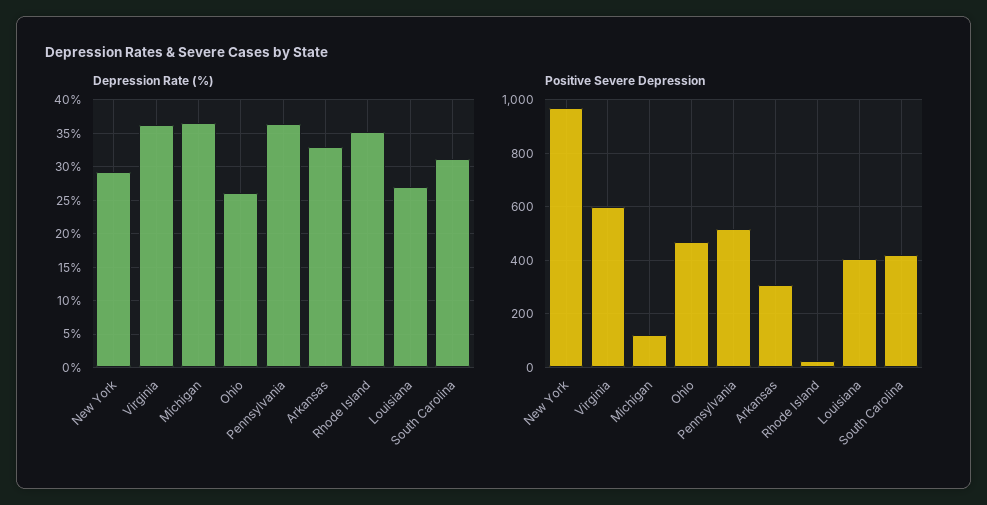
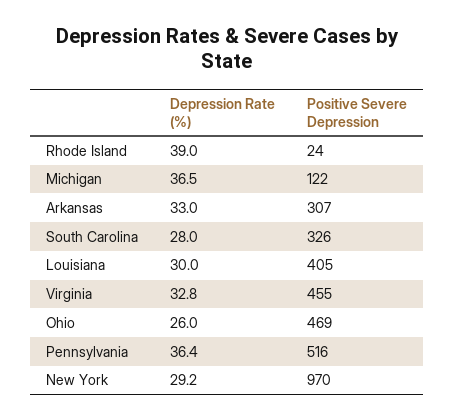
Depression Rate (%), Virginia: 36 -> 32.8
Depression Rate (%), Rhode Island: 35 -> 39
Depression Rate (%), Louisiana: 27 -> 30
Depression Rate (%), South Carolina: 31 -> 28
Positive Severe Depression, Virginia: 600 -> 455
Positive Severe Depression, South Carolina: 425 -> 326

